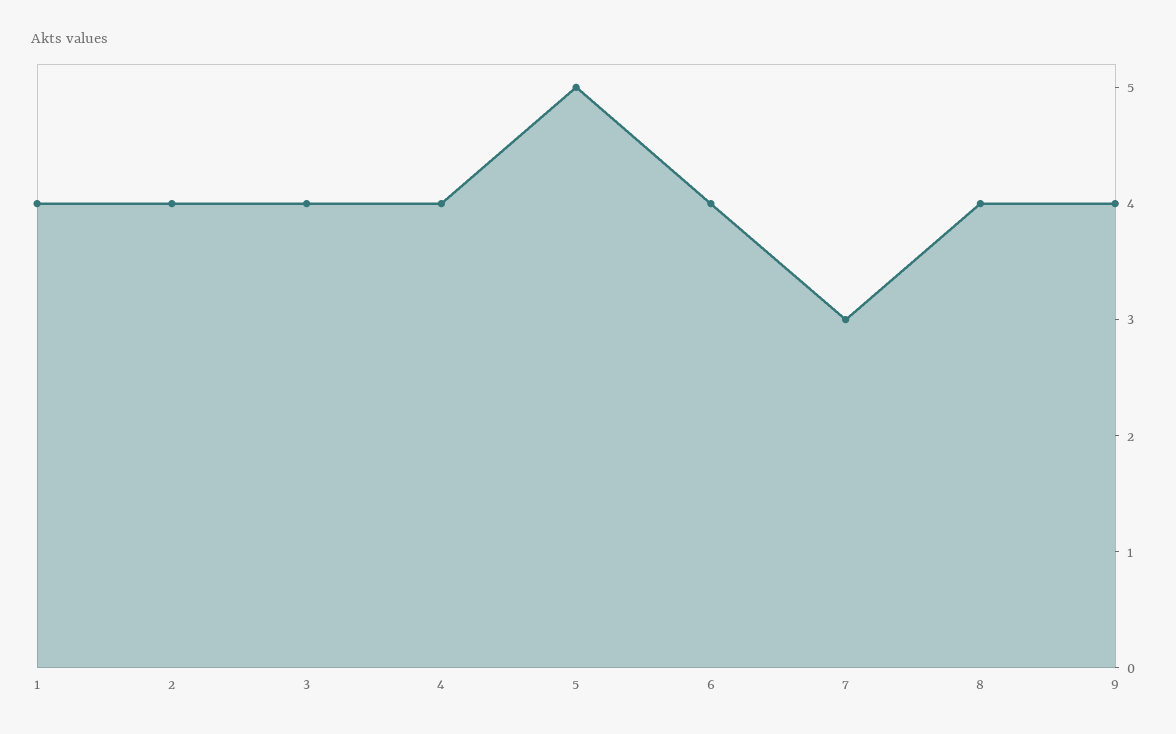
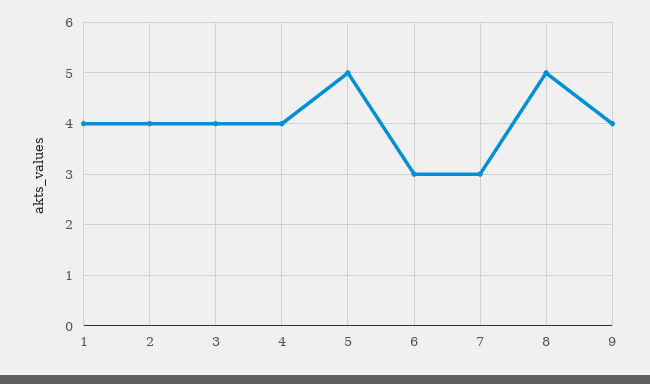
6: 4 -> 3
8: 4 -> 5

